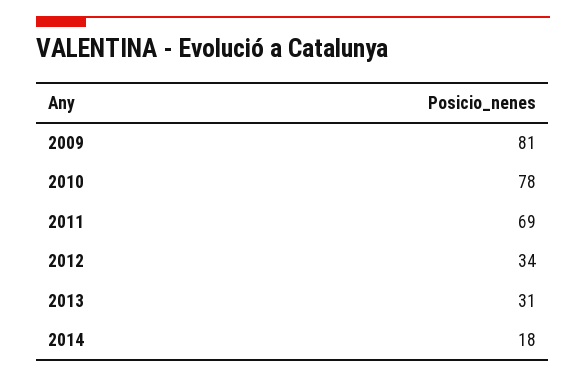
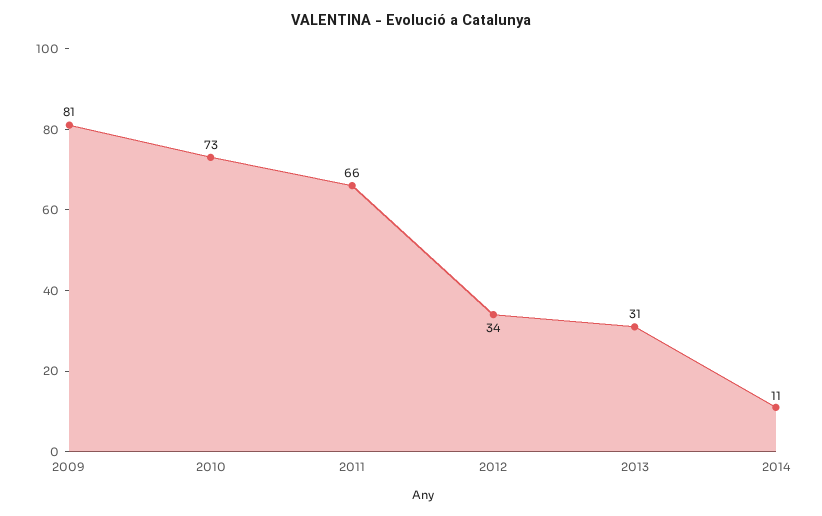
2010: 78 -> 73
2011: 69 -> 66
2014: 18 -> 11

